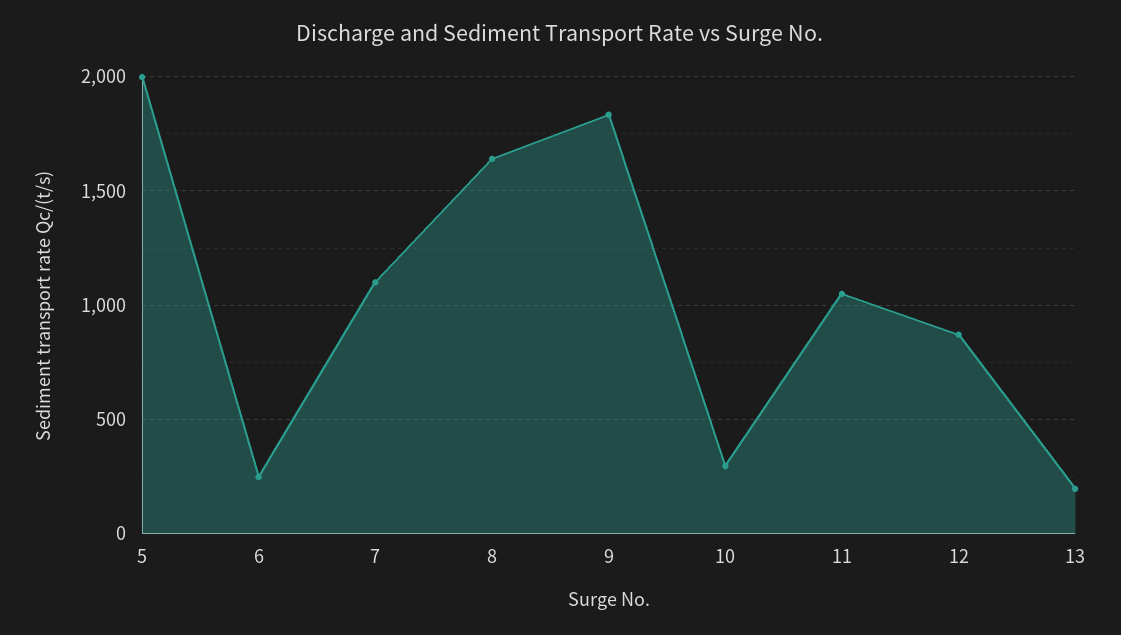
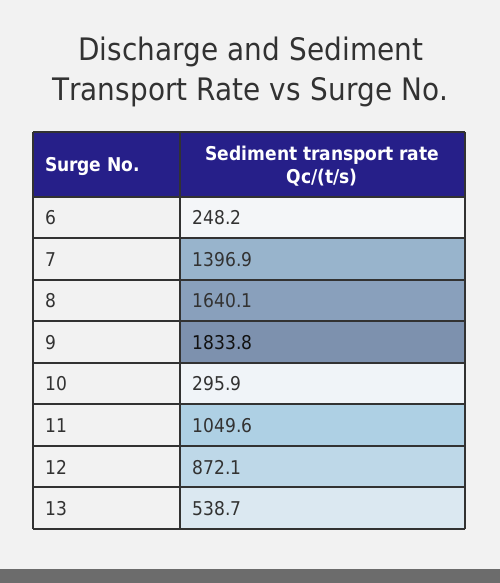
5: 2000 -> none
7: 1100 -> 1396.9
13: 200 -> 538.7

